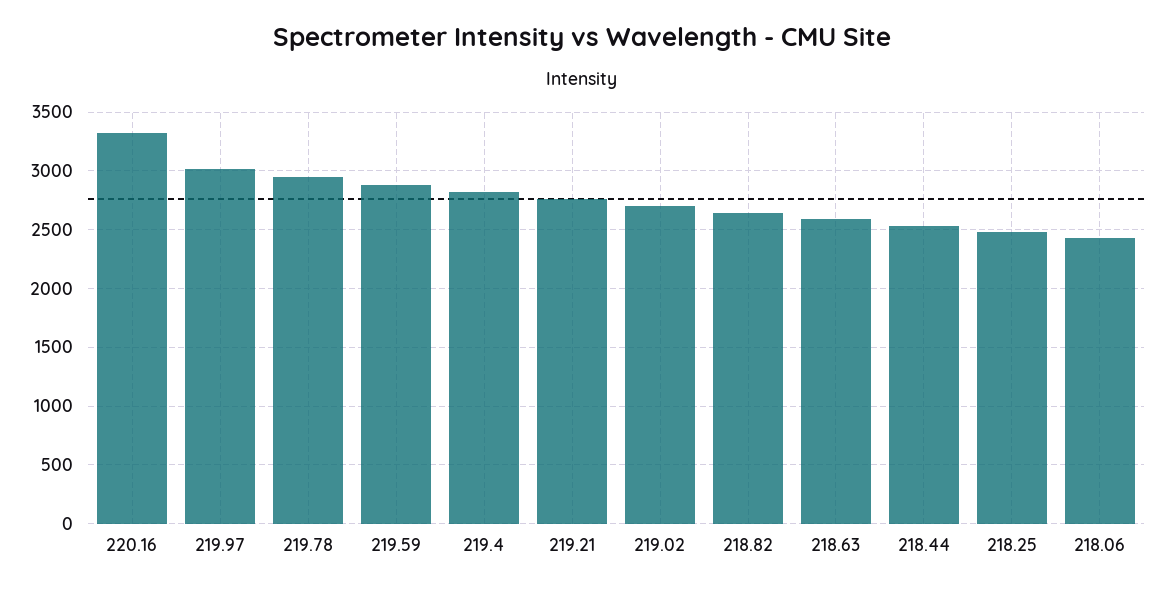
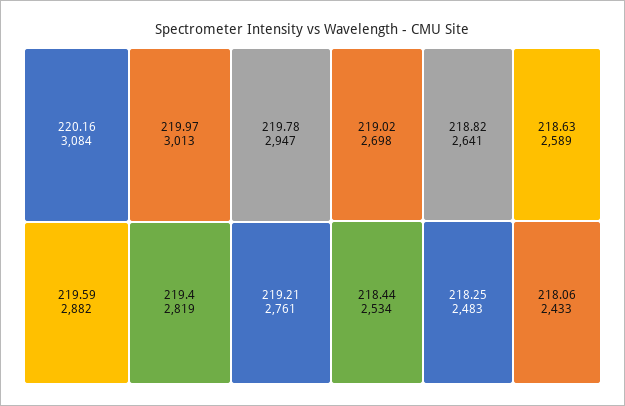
220.16: 3300 -> 3084

